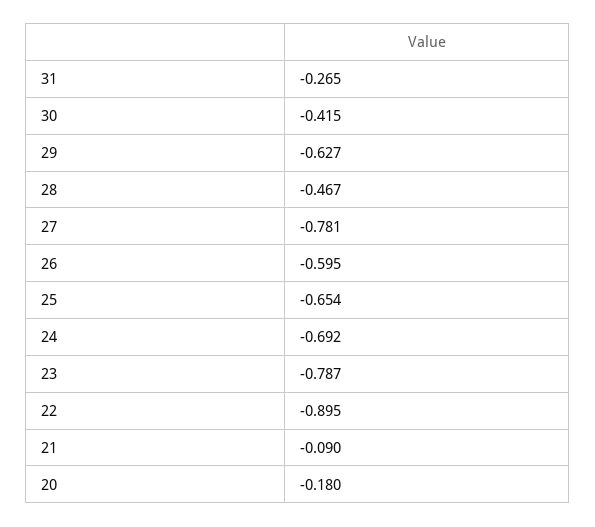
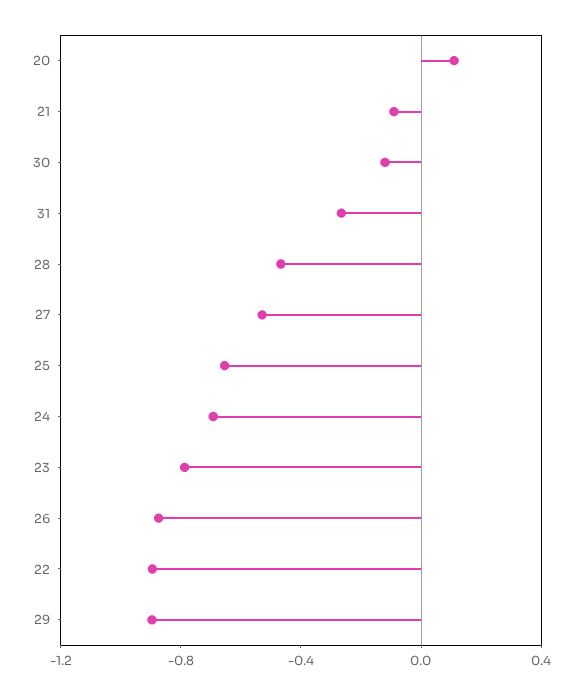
30: -0.415 -> -0.1
29: -0.627 -> -0.9
27: -0.781 -> -0.5
26: -0.595 -> -0.9
20: -0.18 -> 0.1

